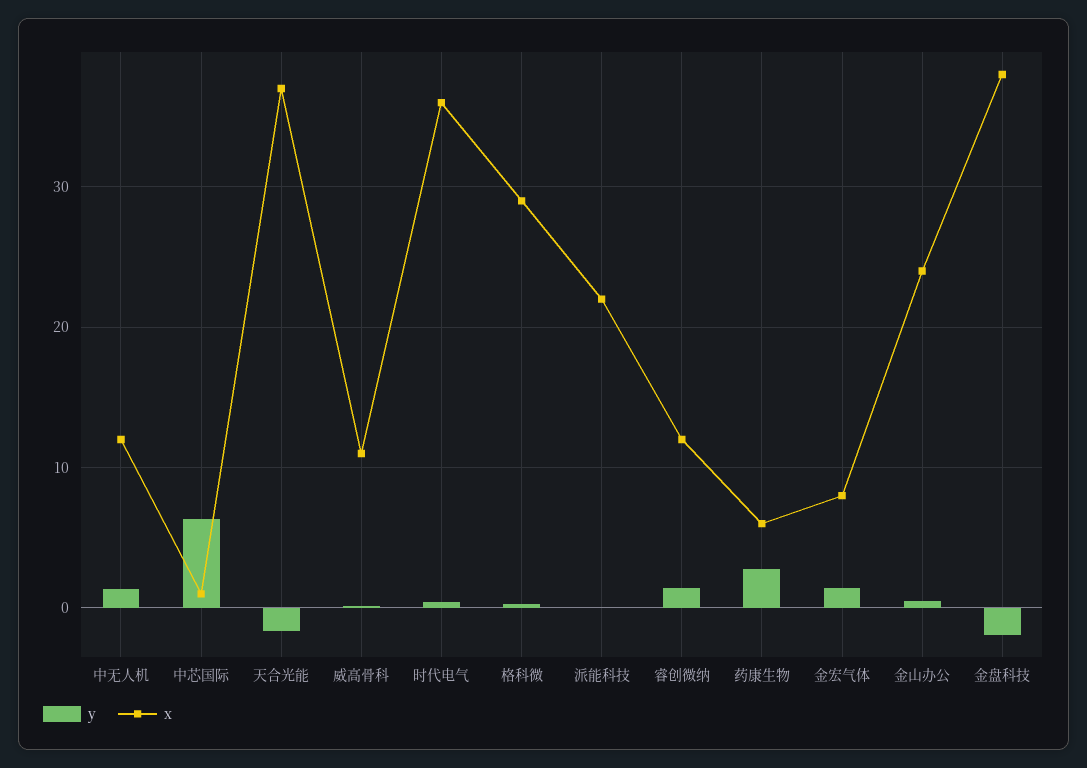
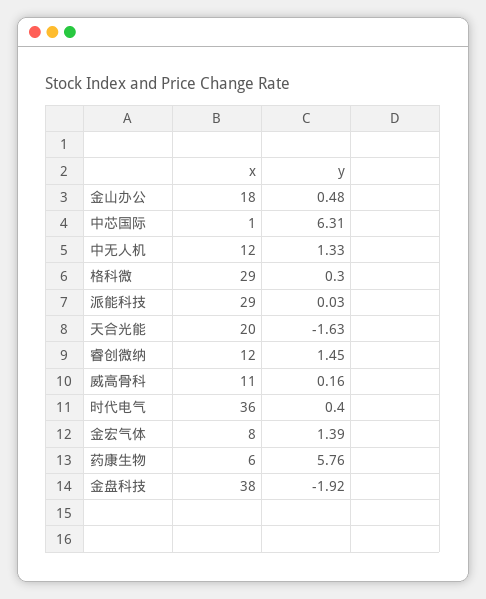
x, 天合光能: 37 -> 20
x, 派能科技: 22 -> 29
y, 药康生物: 3 -> 5.76
x, 金山办公: 24 -> 18

